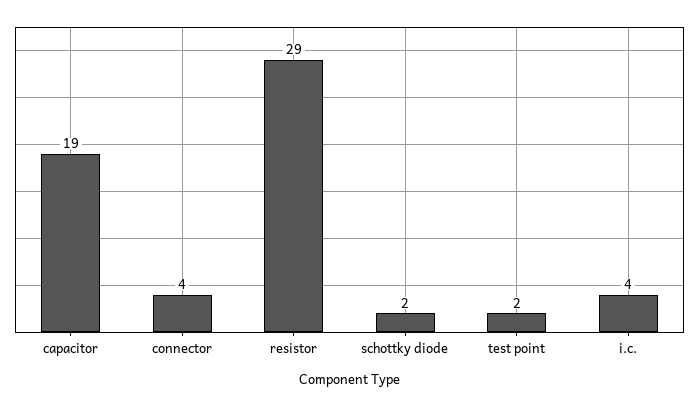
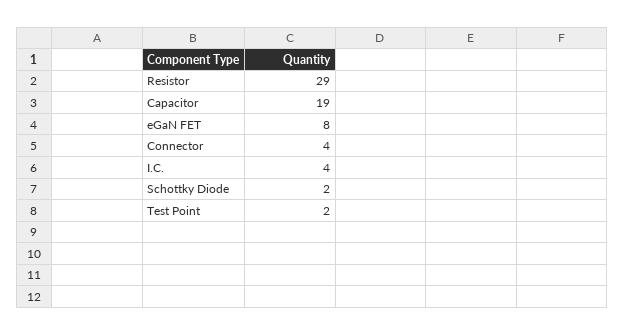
eGaN FET: none -> 8

